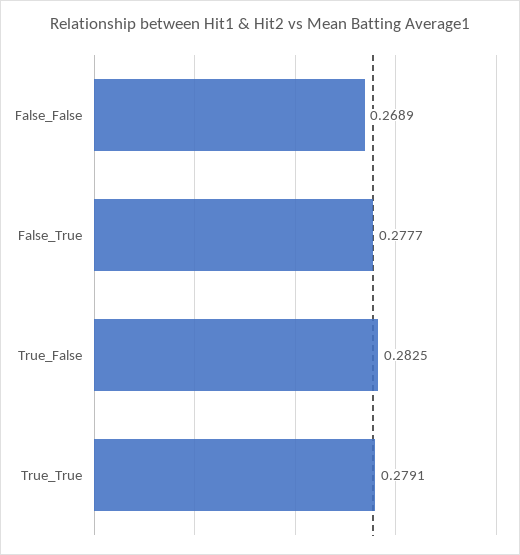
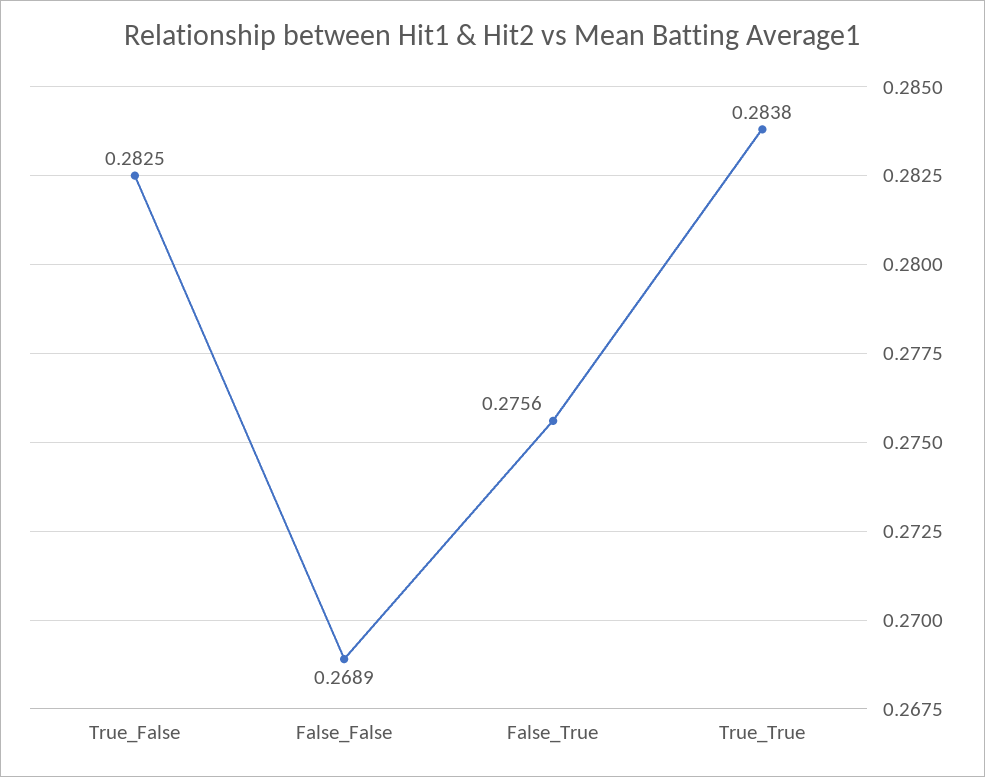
False_True: 0.2777 -> 0.2756
True_True: 0.2791 -> 0.2838

